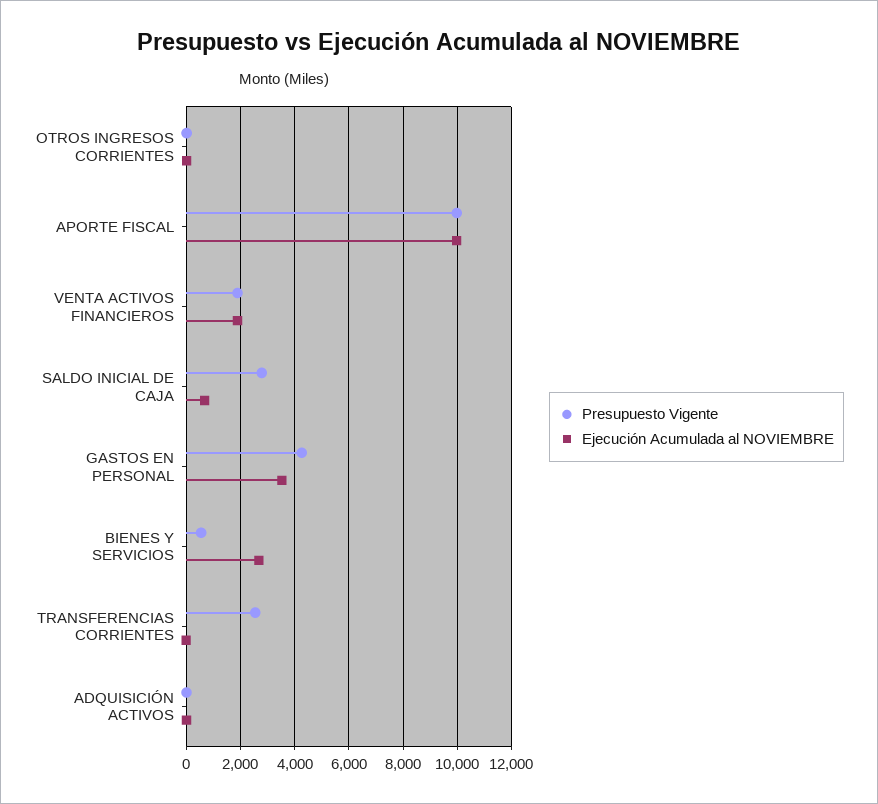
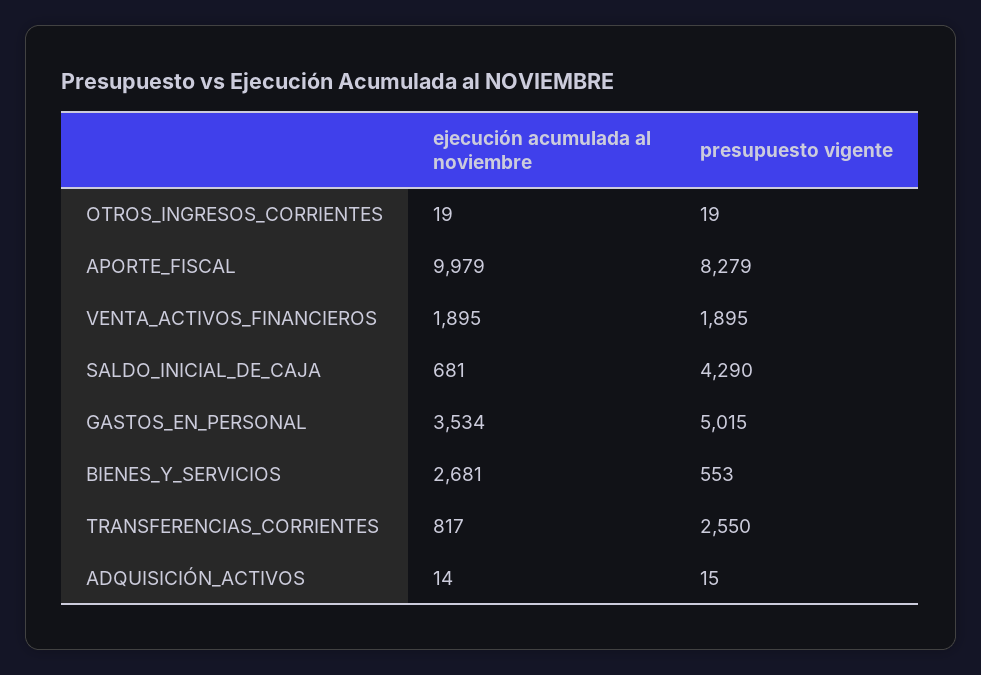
Presupuesto Vigente, APORTE FISCAL: 10000 -> 8279
Presupuesto Vigente, SALDO INICIAL DE CAJA: 2750 -> 4290
Presupuesto Vigente, GASTOS EN PERSONAL: 4250 -> 5015
Ejecución Acumulada al NOVIEMBRE, TRANSFERENCIAS CORRIENTES: 0 -> 817

